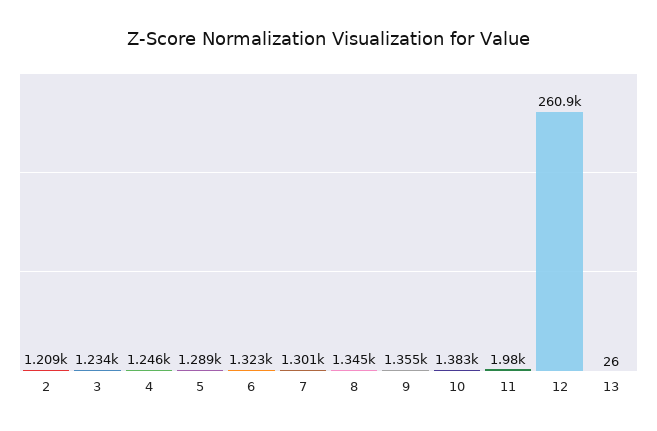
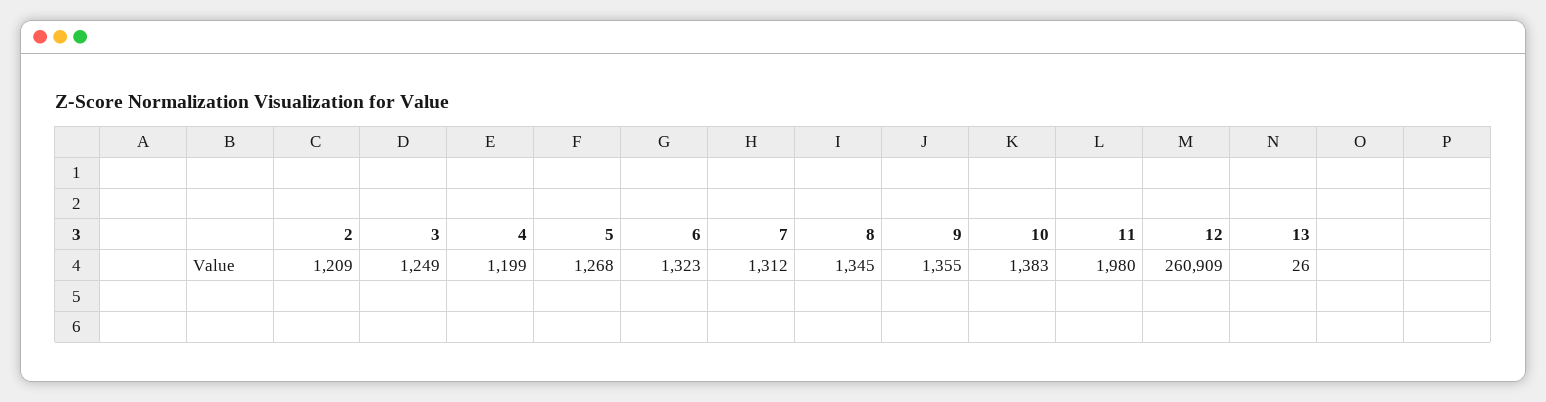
3: 1234 -> 1249
4: 1246 -> 1199
5: 1289 -> 1268
7: 1301 -> 1312

